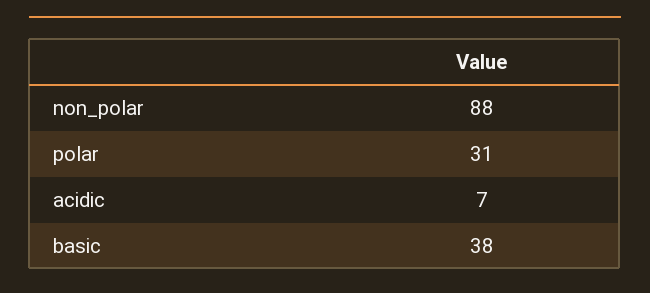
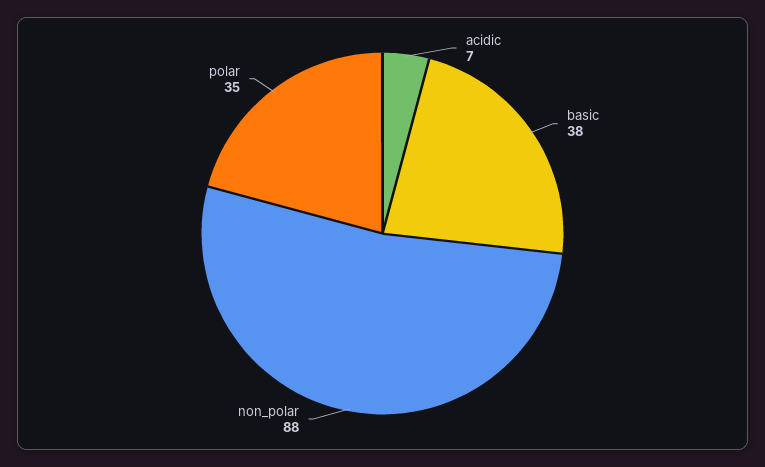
polar: 31 -> 35

